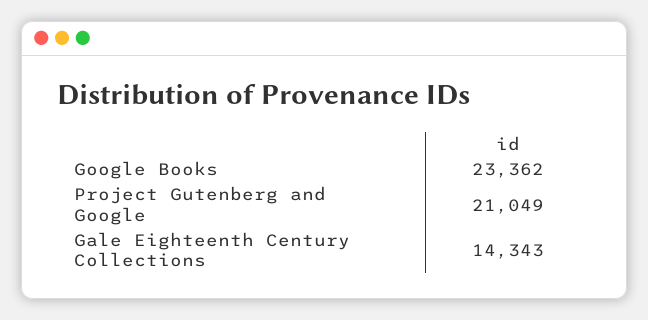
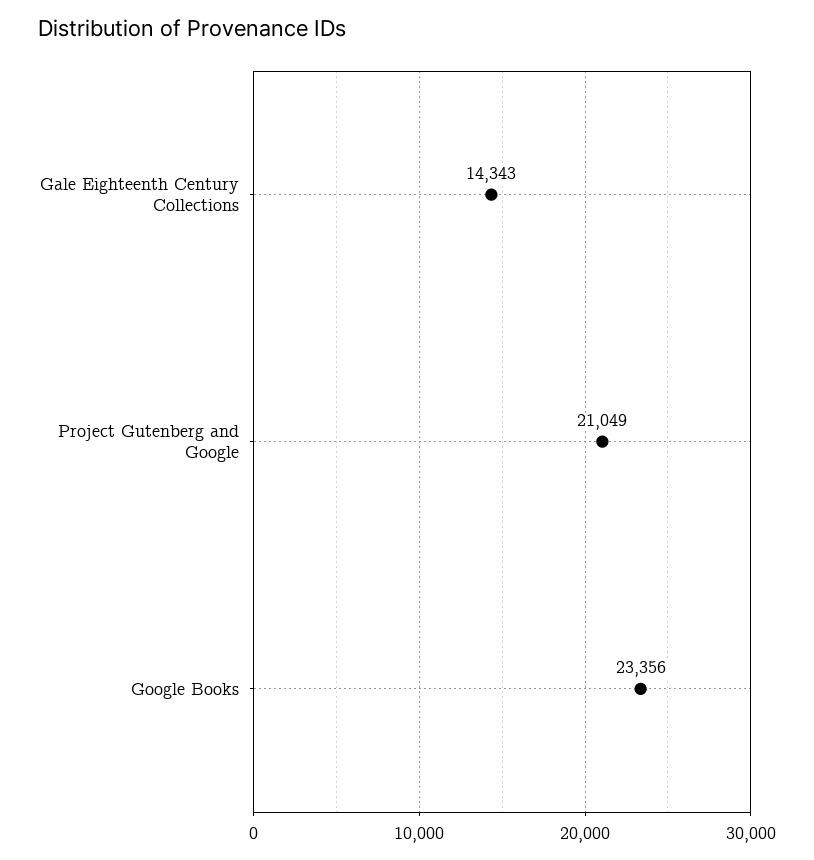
Google Books: 23362 -> 23356

